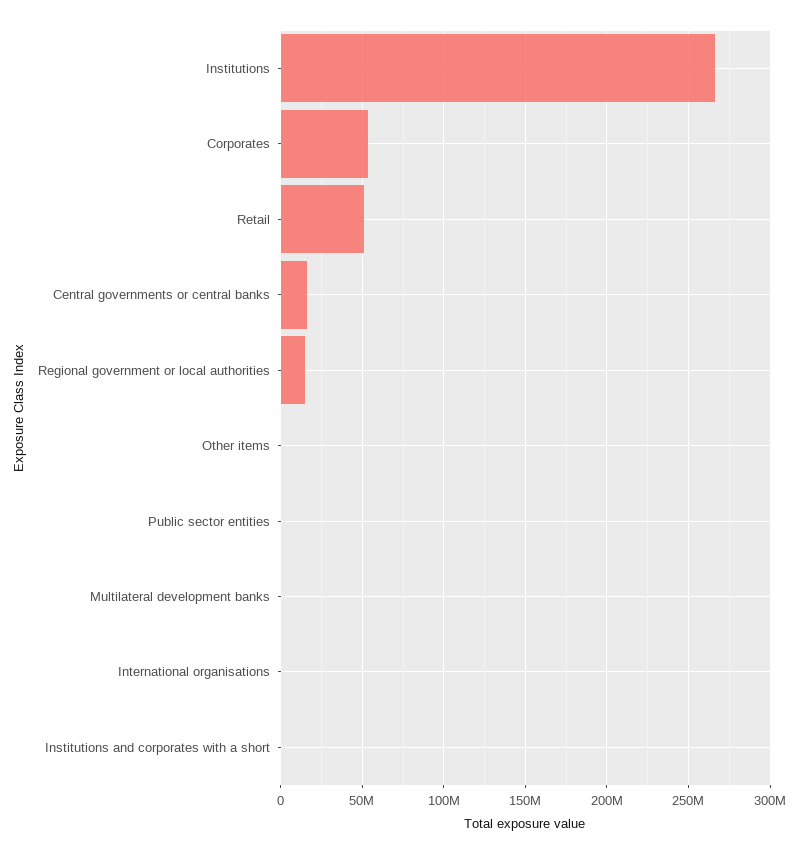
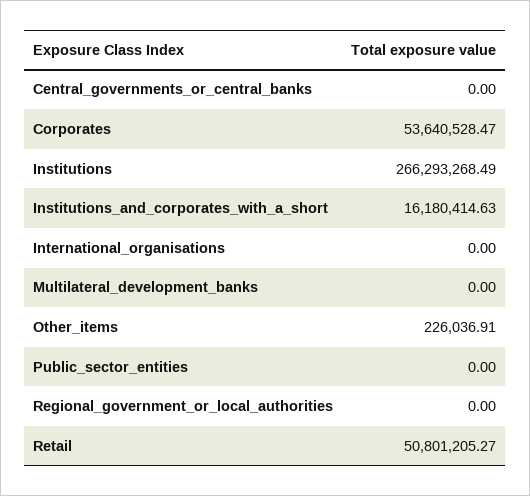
Central governments or central banks: 15000000 -> 0
Regional government or local authorities: 15000000 -> 0
Institutions and corporates with a short: 0 -> 16180414.63

